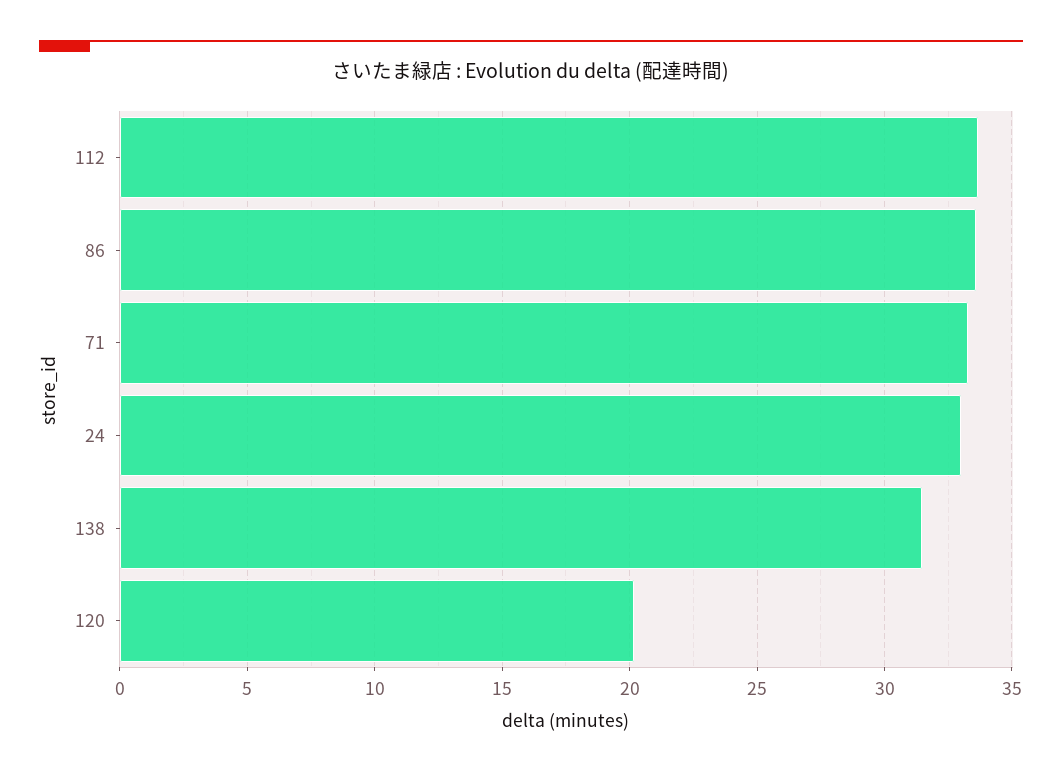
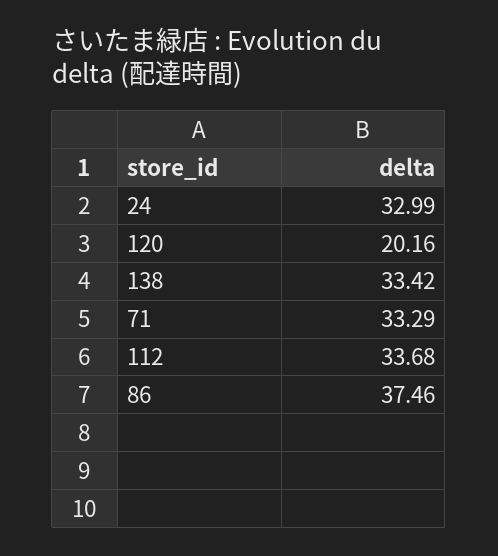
86: 33.5 -> 37.46
138: 31.5 -> 33.42

